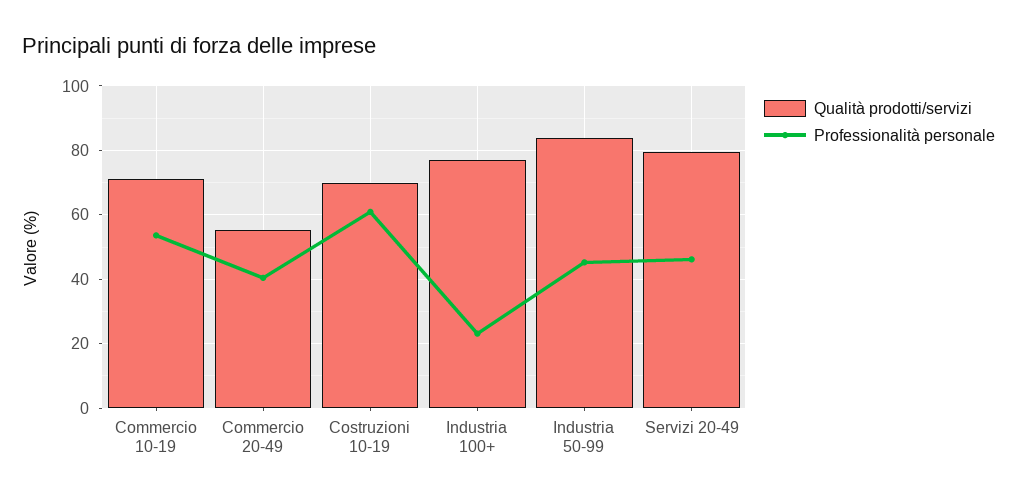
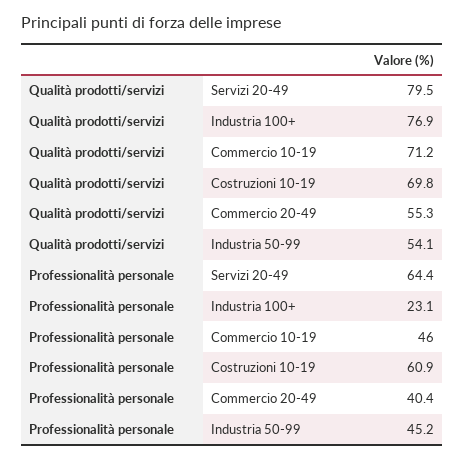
Professionalità personale, Commercio 10-19: 54 -> 46
Qualità prodotti/servizi, Industria 50-99: 84 -> 54.1
Professionalità personale, Servizi 20-49: 46 -> 64.4

